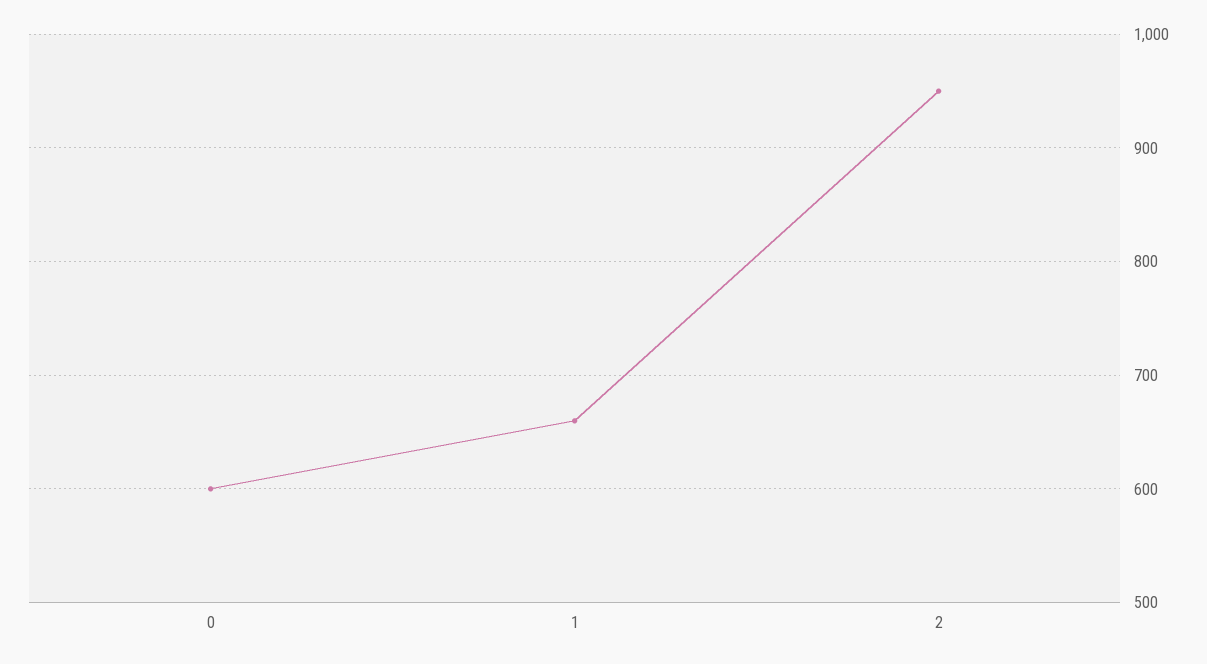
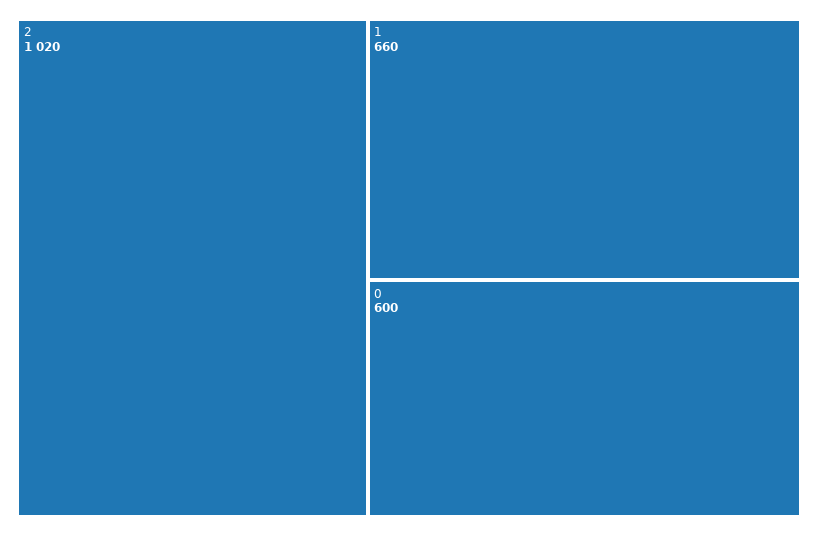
2: 950 -> 1020

